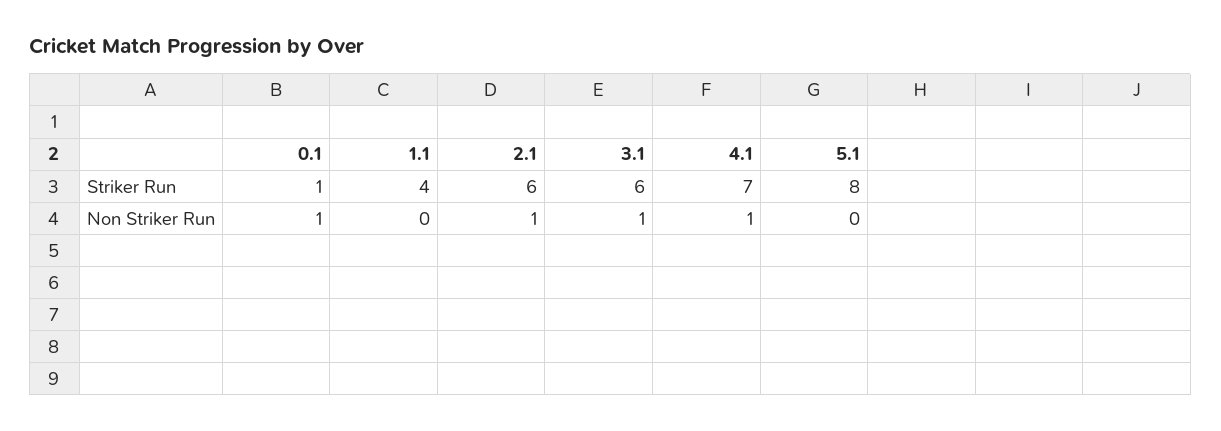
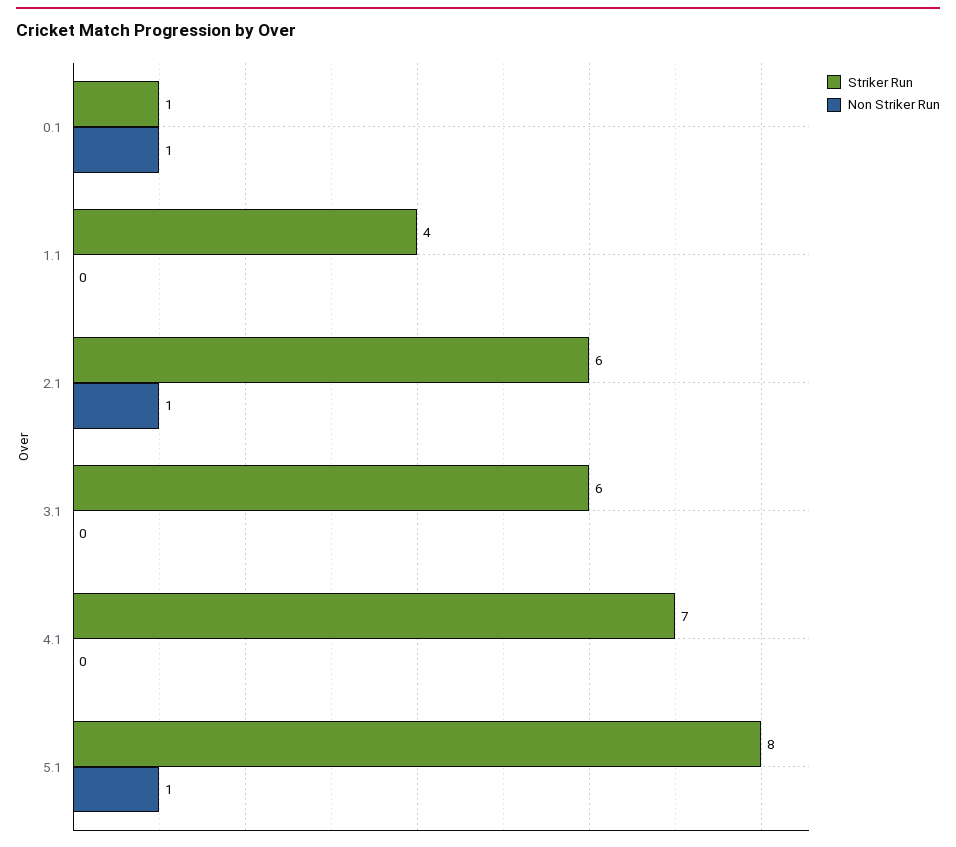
Non Striker Run, 3.1: 1 -> 0
Non Striker Run, 4.1: 1 -> 0
Non Striker Run, 5.1: 0 -> 1

